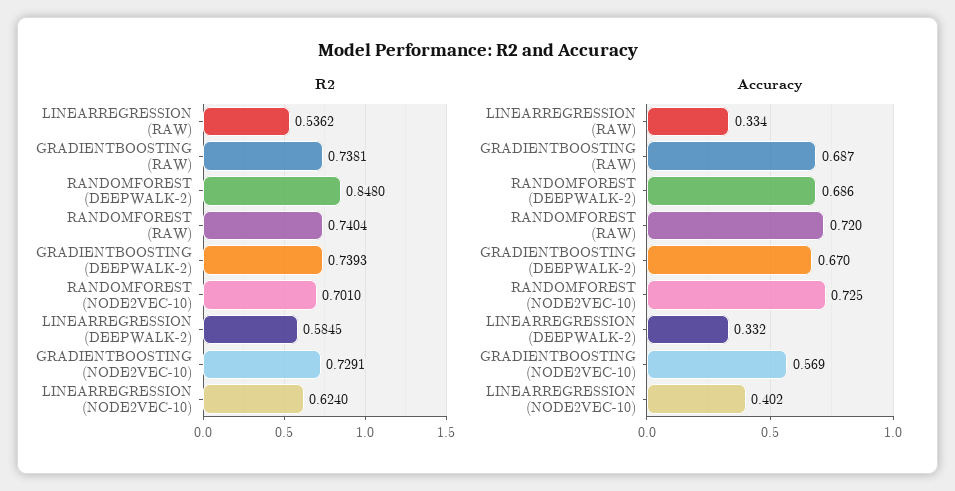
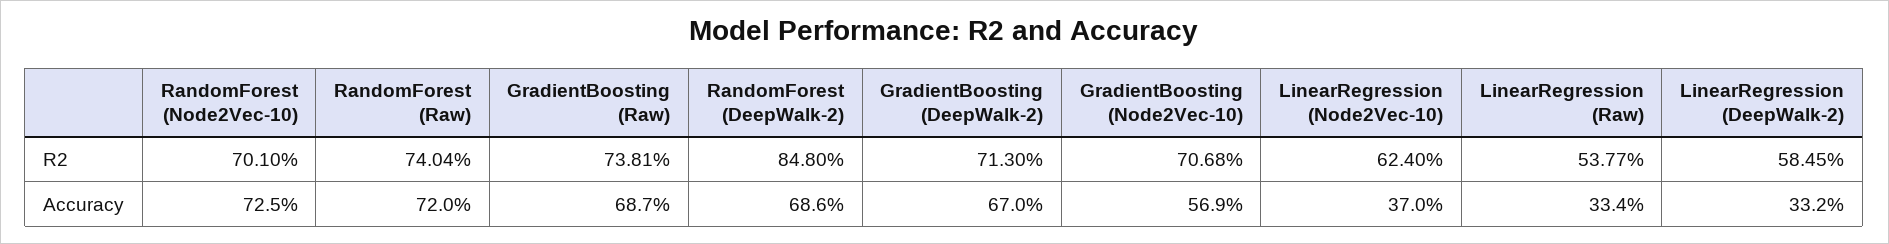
R2, LINEARREGRESSION (RAW): 0.5362 -> 0.5377
R2, GRADIENTBOOSTING (DEEPWALK-2): 0.7393 -> 0.713
R2, GRADIENTBOOSTING (NODE2VEC-10): 0.7291 -> 0.7068
Accuracy, LINEARREGRESSION (NODE2VEC-10): 0.402 -> 0.37

